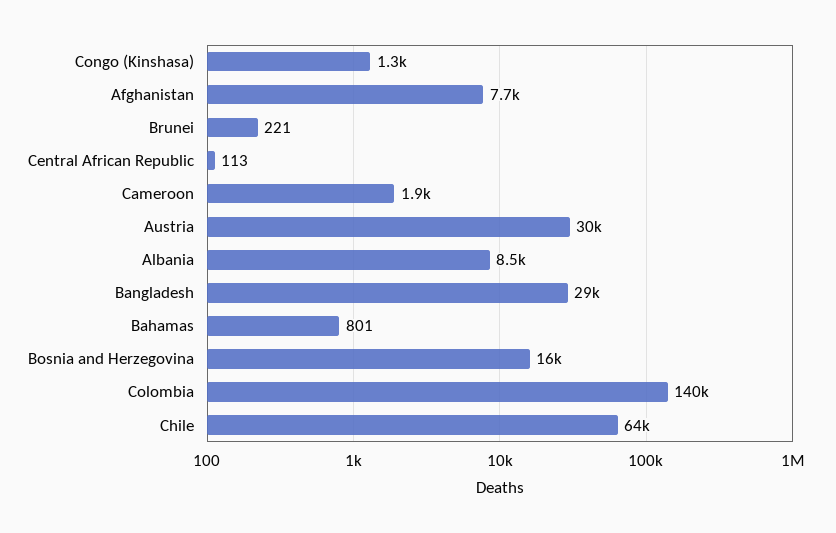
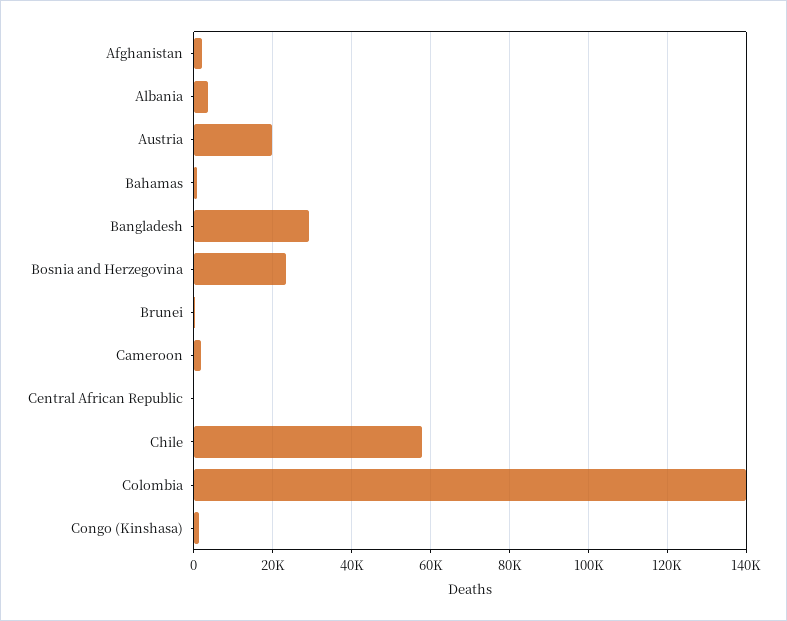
Afghanistan: 7700 -> 2000
Austria: 30000 -> 20000
Albania: 8500 -> 4000
Bosnia and Herzegovina: 16000 -> 24000
Chile: 64000 -> 58000

